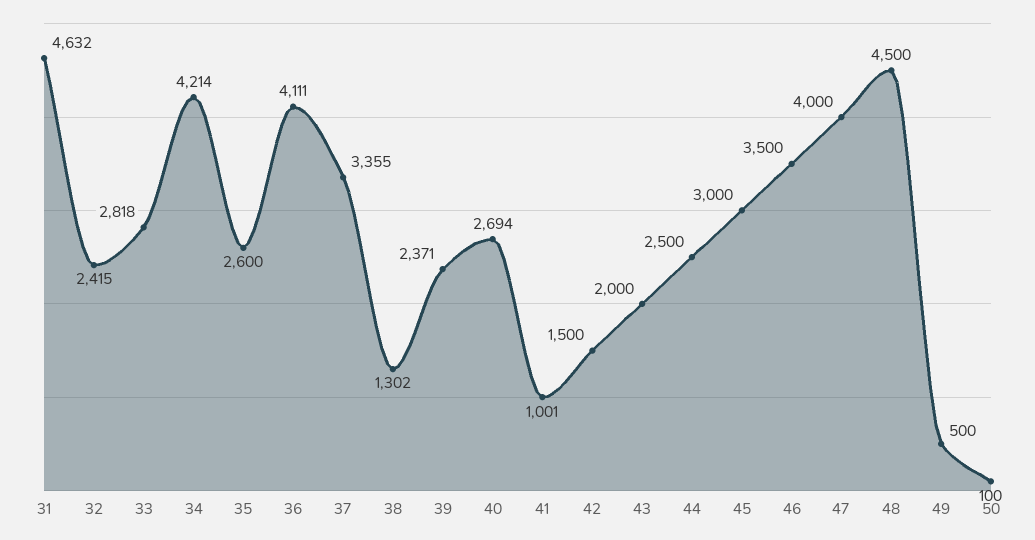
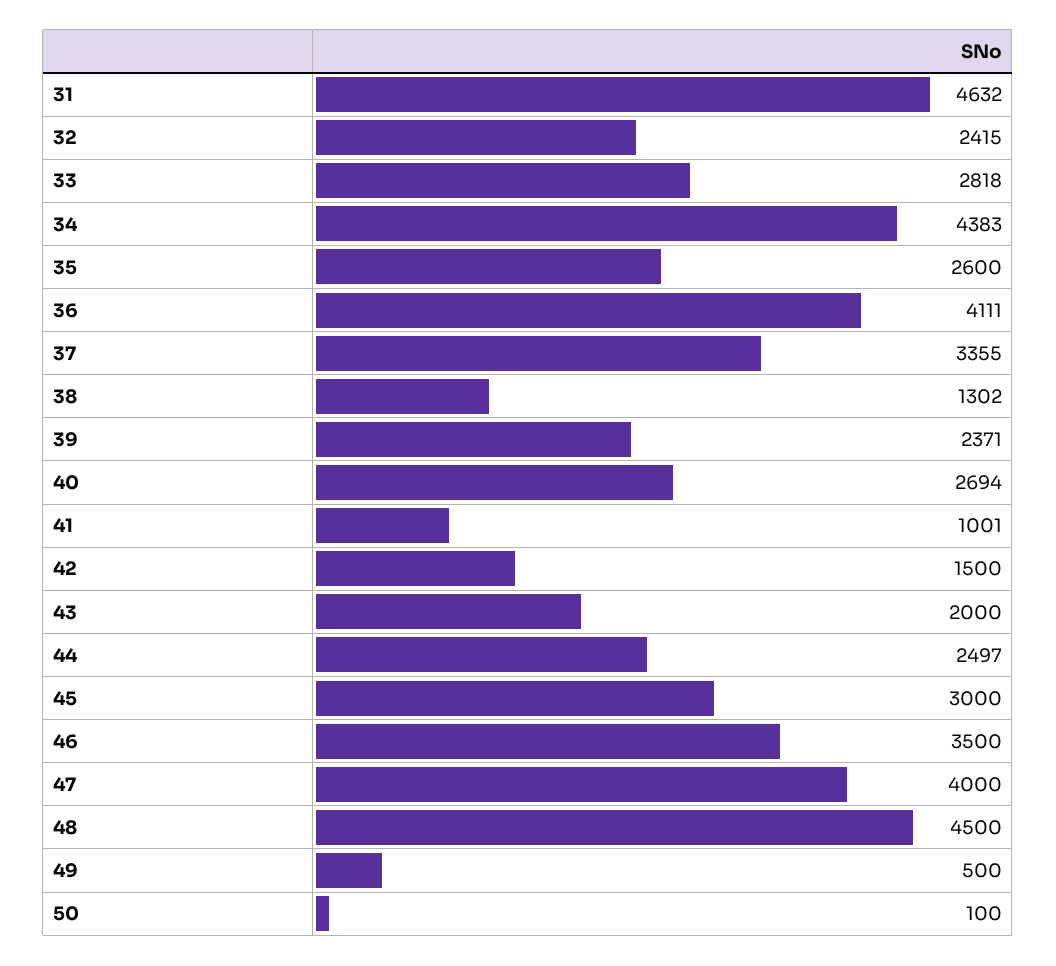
34: 4214 -> 4383
44: 2500 -> 2497

